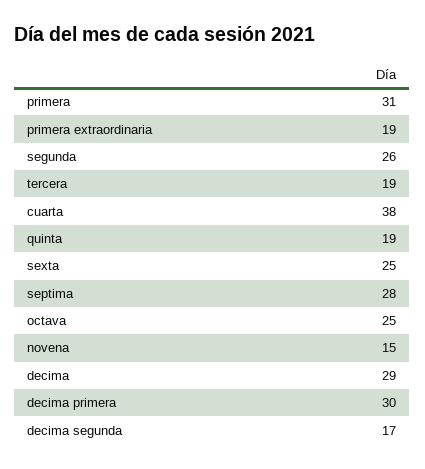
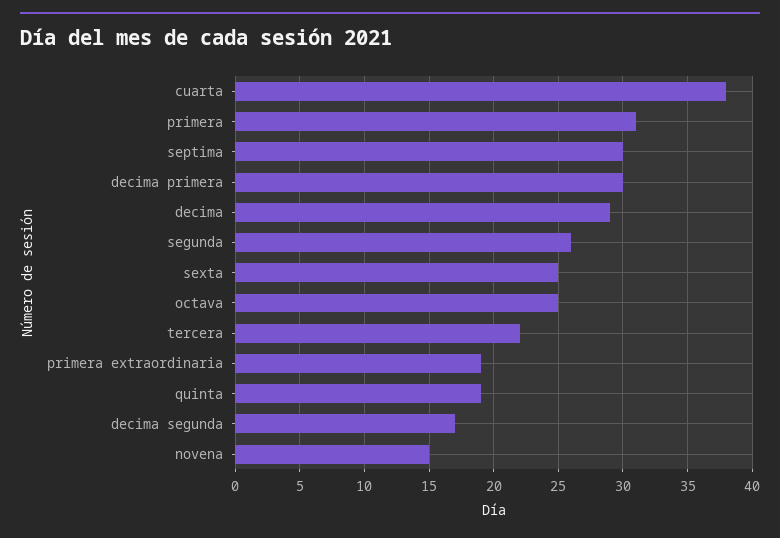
tercera: 19 -> 22
septima: 28 -> 30

